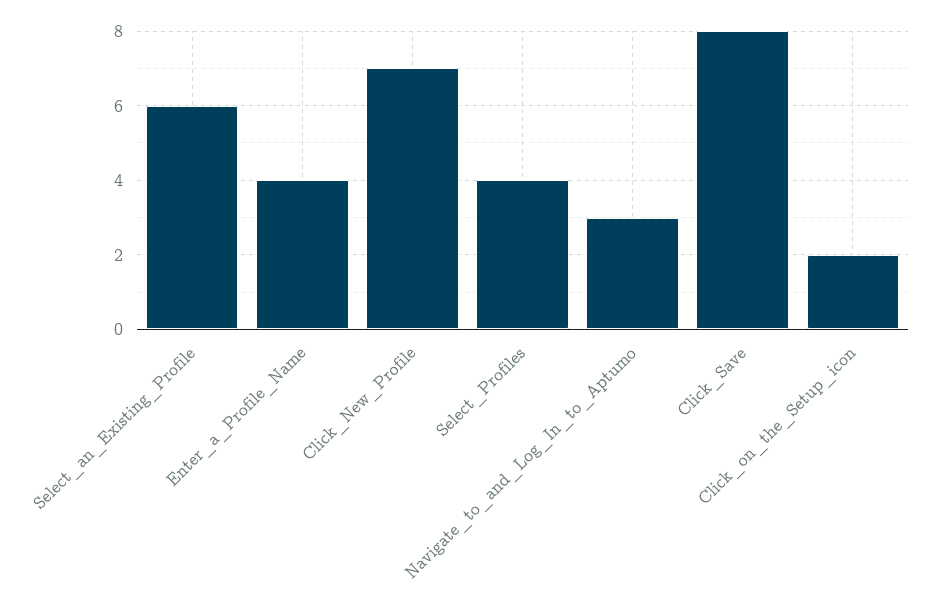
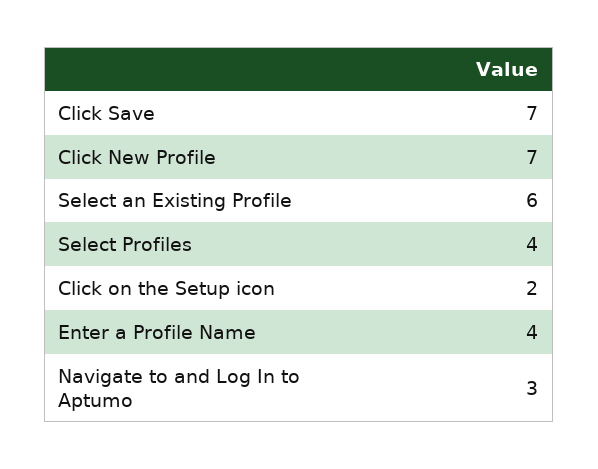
Click_Save: 8 -> 7

